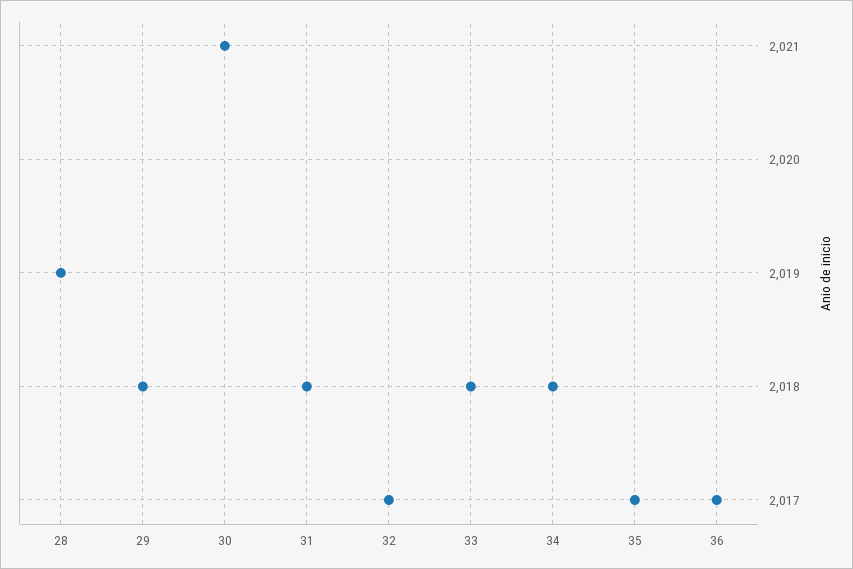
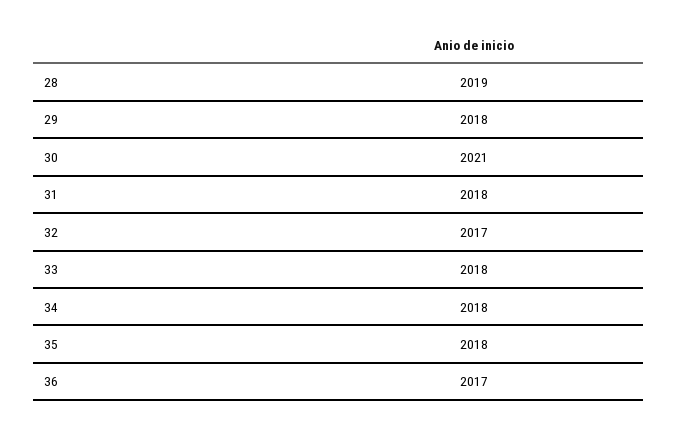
35: 2017 -> 2018

